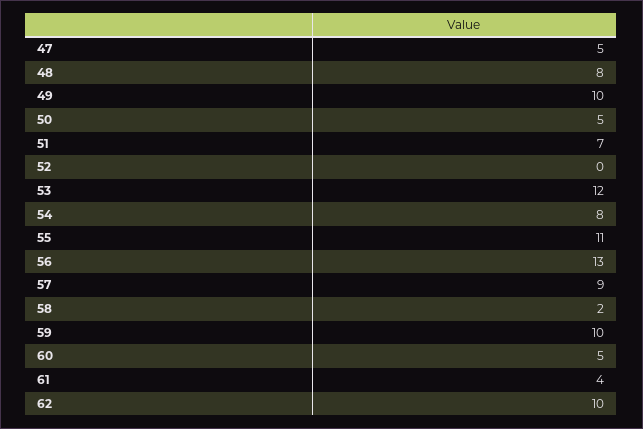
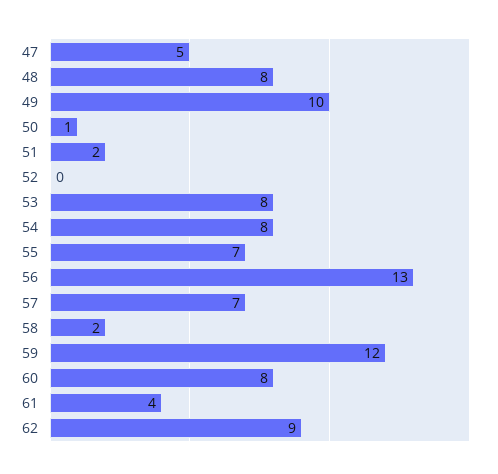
50: 5 -> 1
51: 7 -> 2
53: 12 -> 8
55: 11 -> 7
57: 9 -> 7
59: 10 -> 12
60: 5 -> 8
62: 10 -> 9

